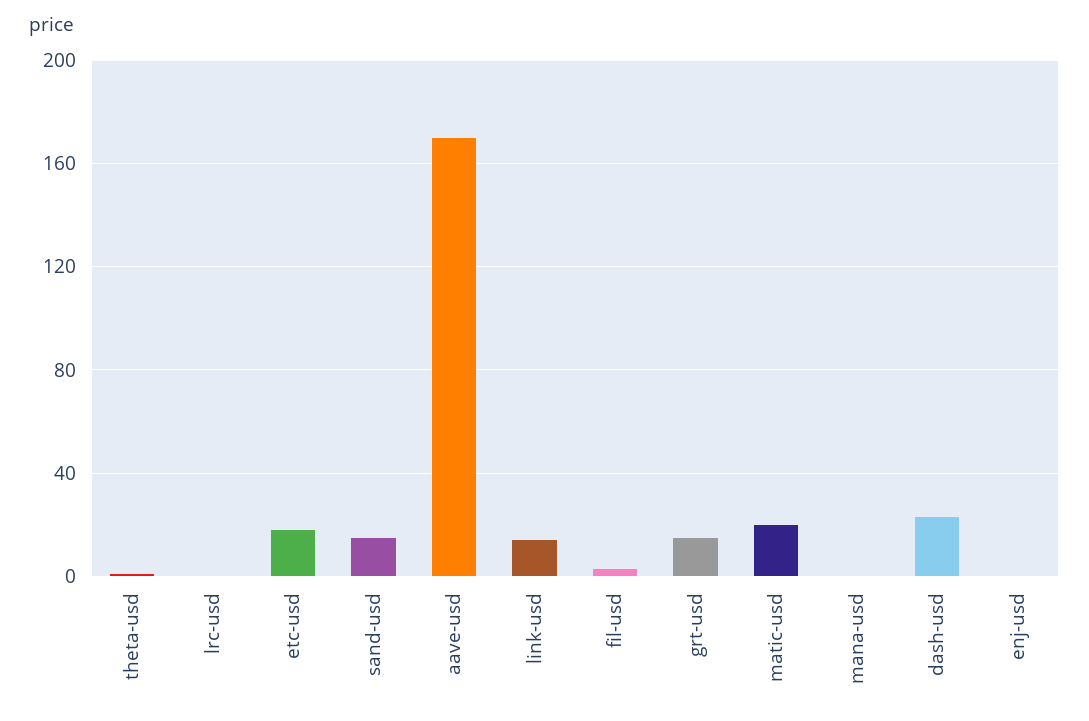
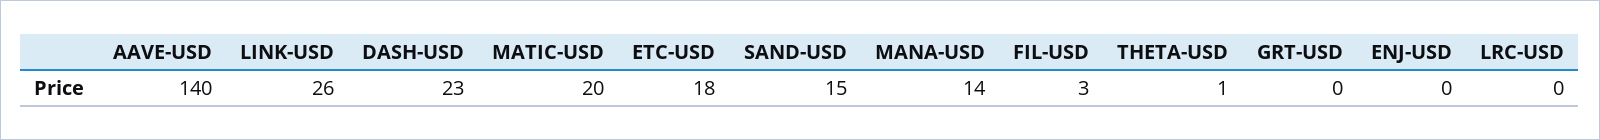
aave-usd: 170 -> 140
link-usd: 15 -> 26
grt-usd: 15 -> 0
mana-usd: 0 -> 14

